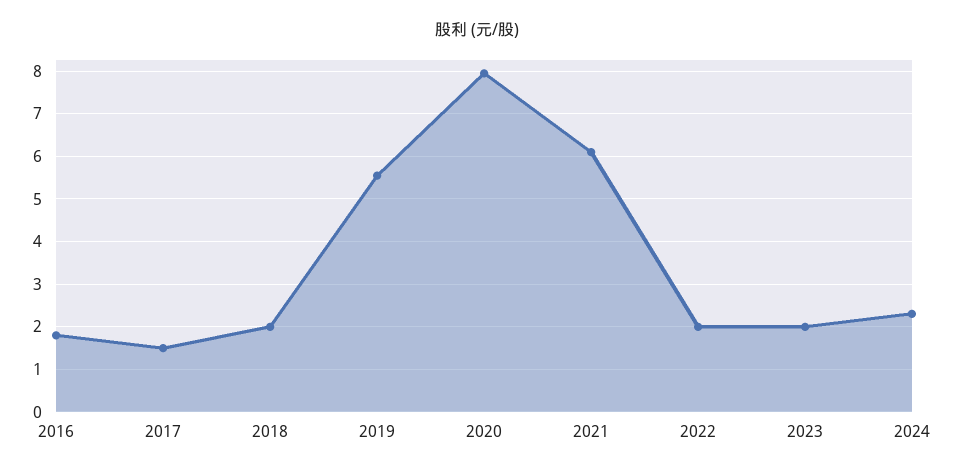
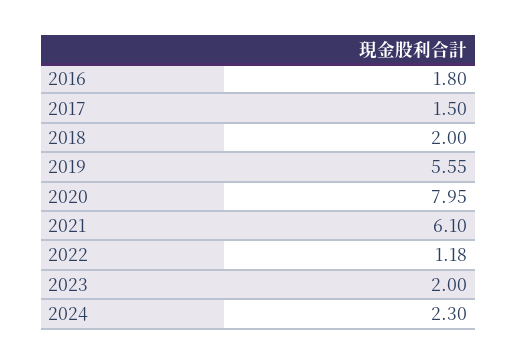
2022: 2 -> 1.18

